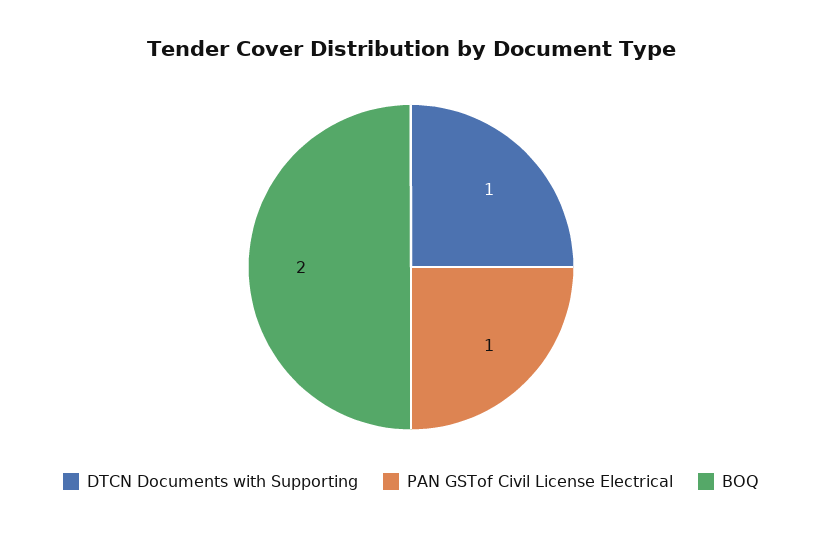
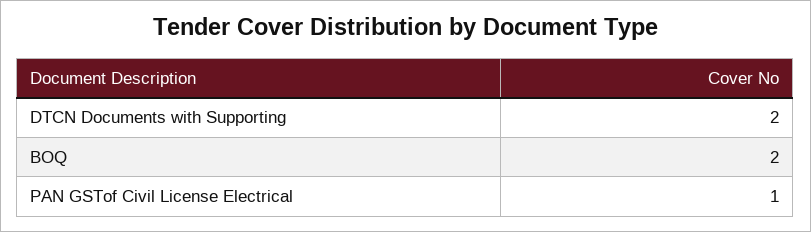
DTCN Documents with Supporting: 1 -> 2

